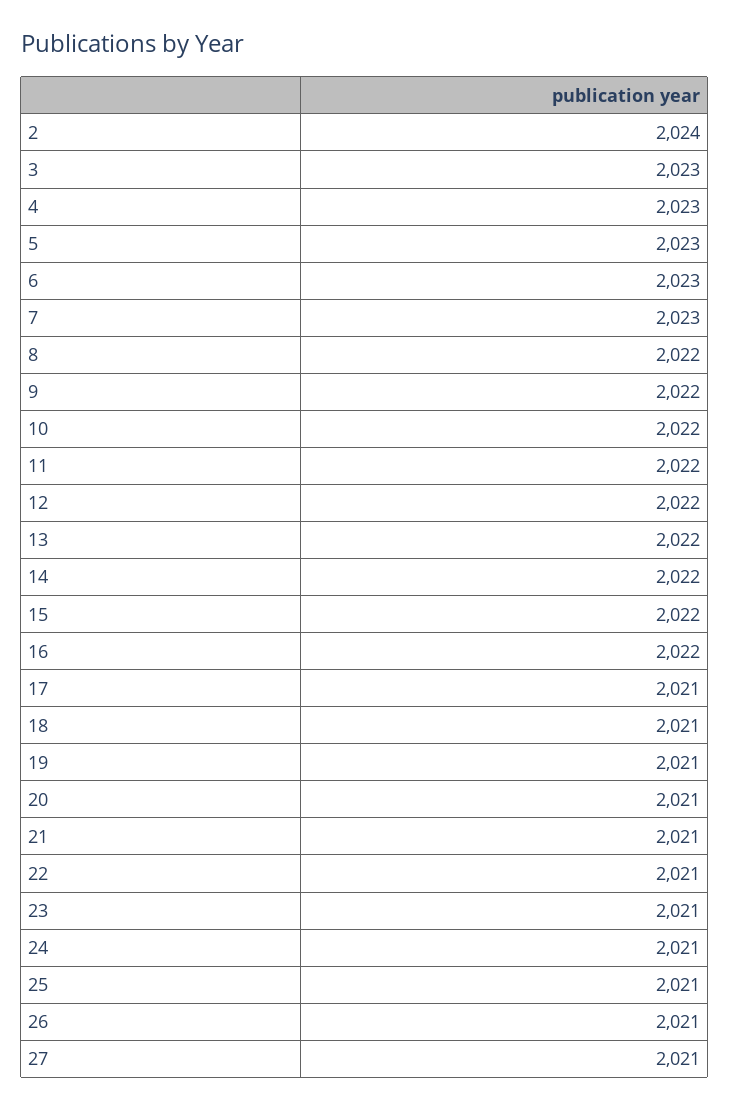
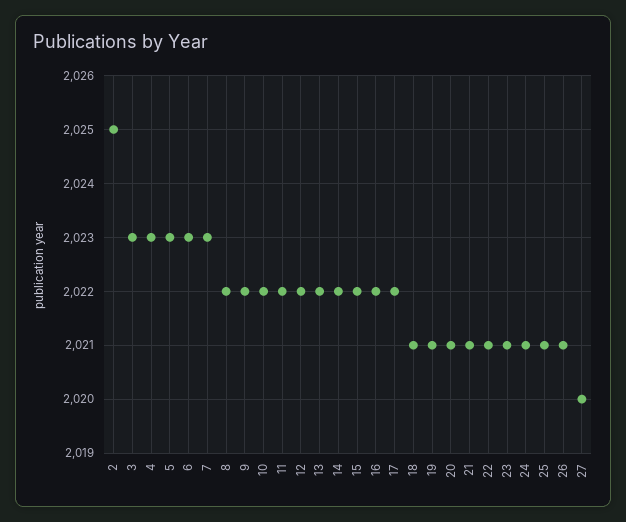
2: 2024 -> 2025
17: 2021 -> 2022
27: 2021 -> 2020

